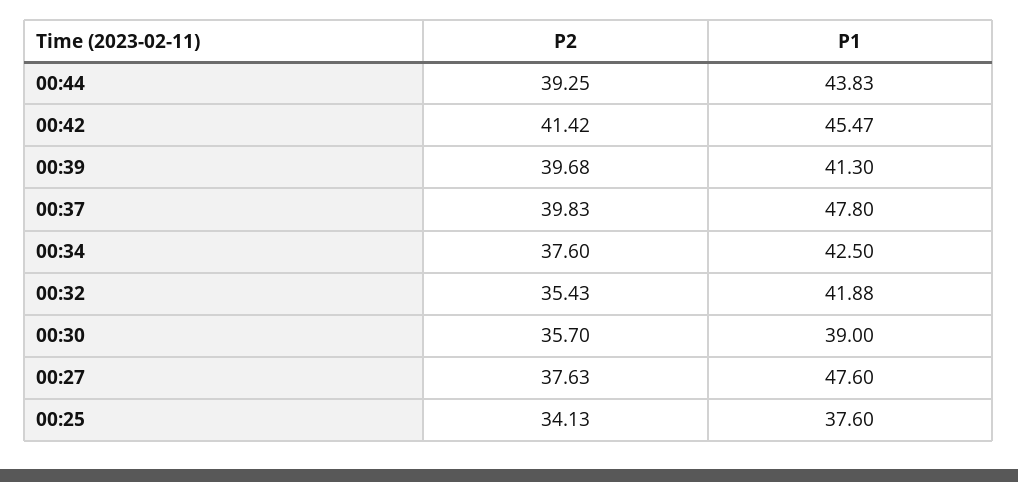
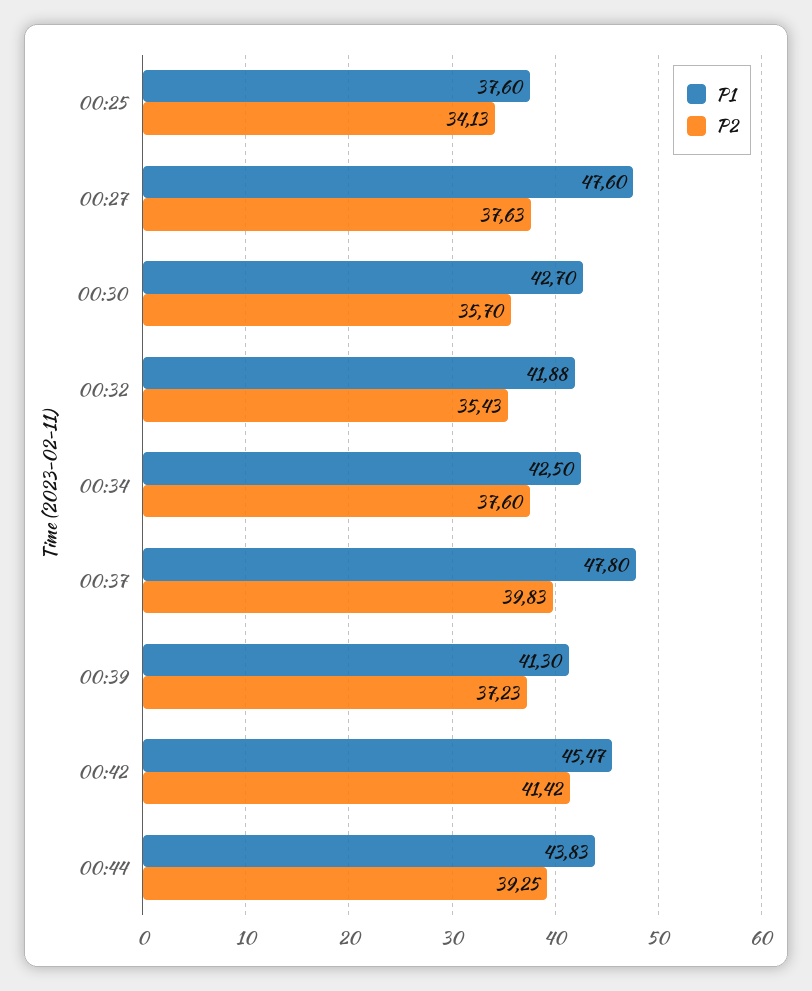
P2, 00:39: 39.68 -> 37.23
P1, 00:30: 39 -> 42.7

